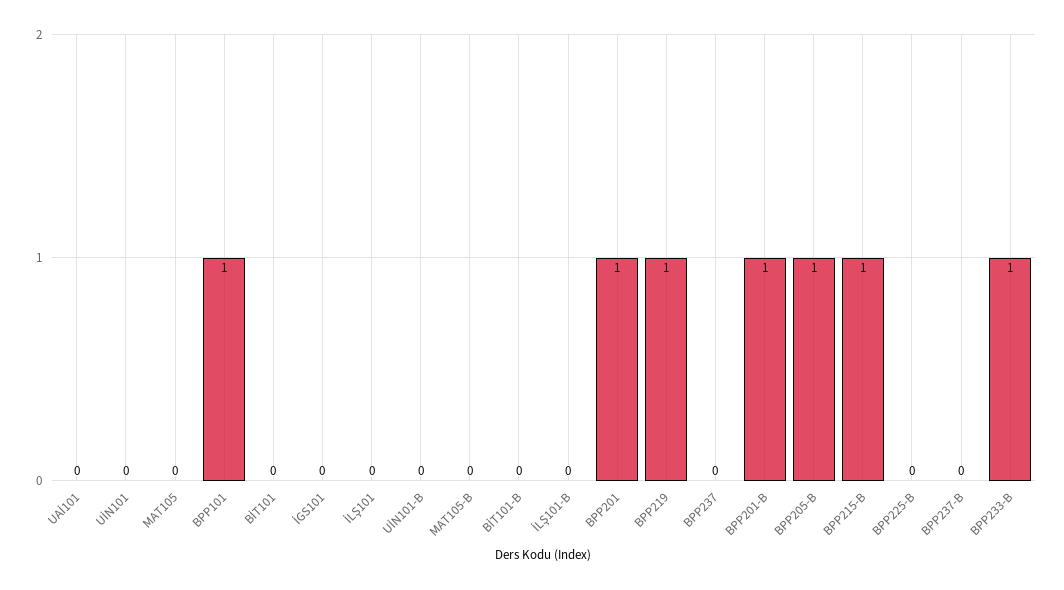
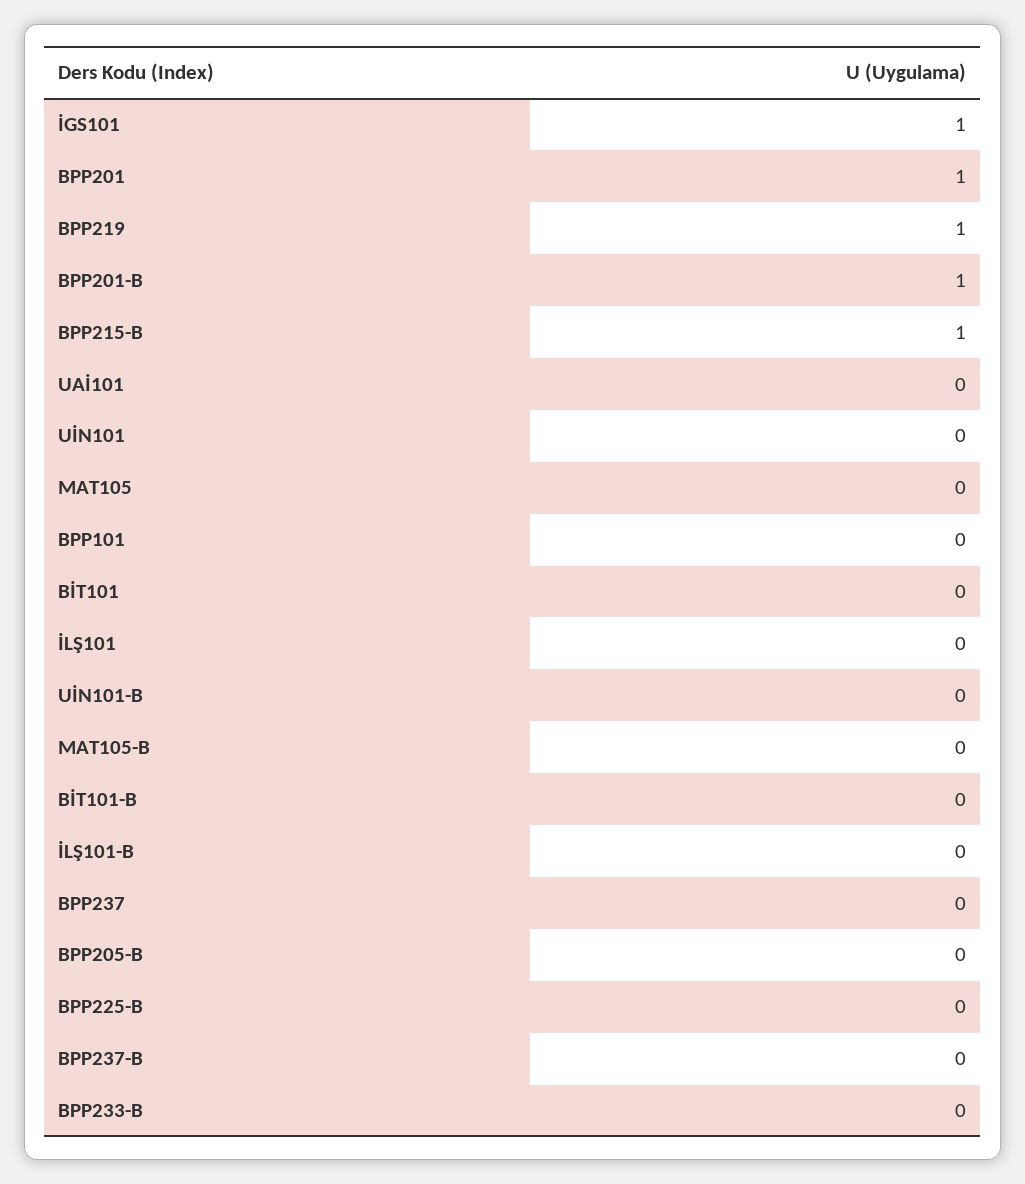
BPP101: 1 -> 0
İGS101: 0 -> 1
BPP205-B: 1 -> 0
BPP233-B: 1 -> 0

